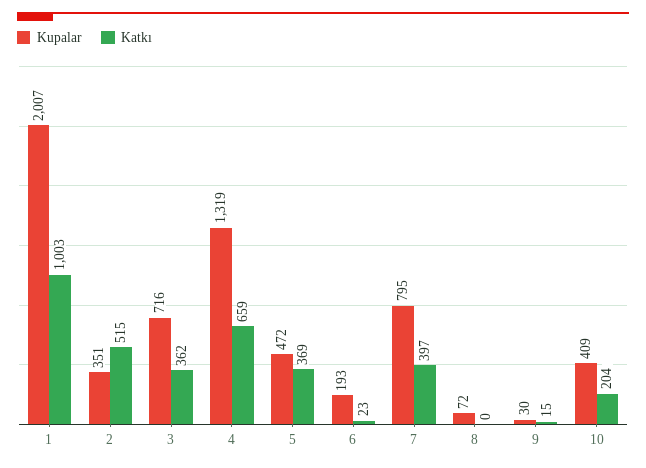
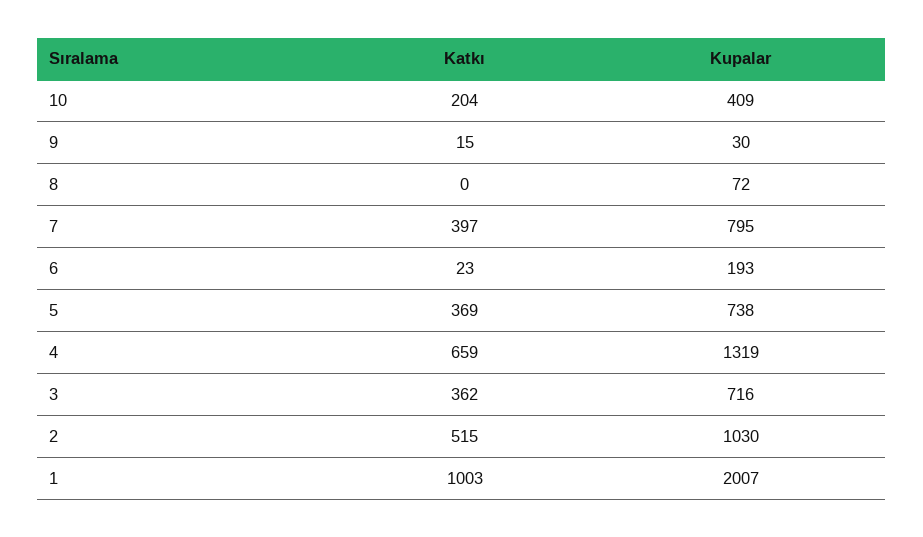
Kupalar, 2: 351 -> 1030
Kupalar, 5: 472 -> 738

